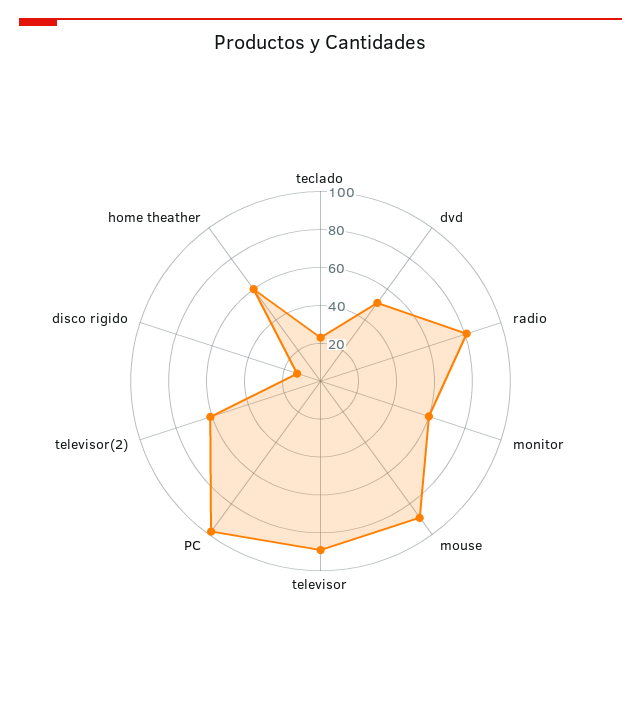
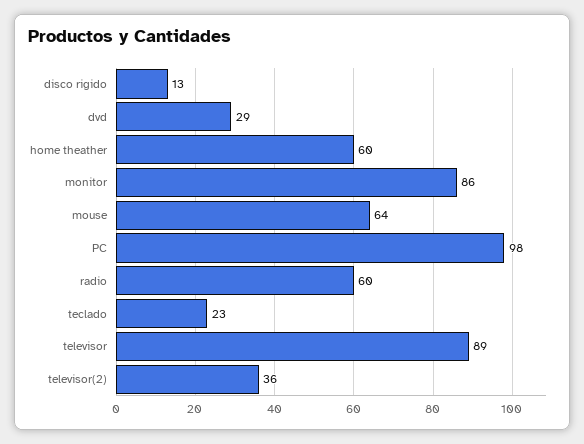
dvd: 50 -> 29
radio: 80 -> 60
monitor: 60 -> 86
mouse: 90 -> 64
televisor(2): 60 -> 36

